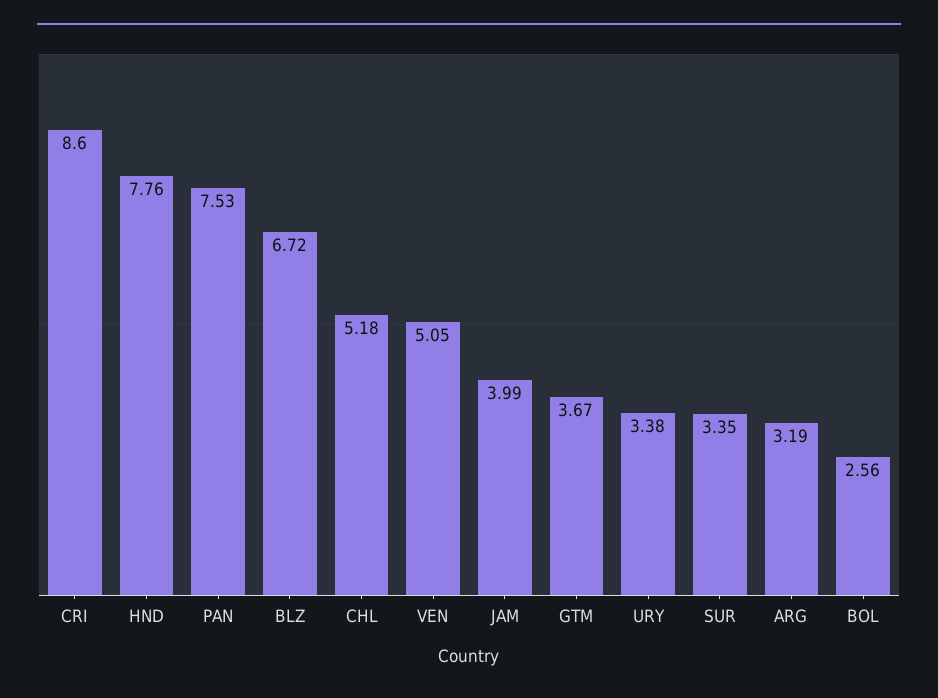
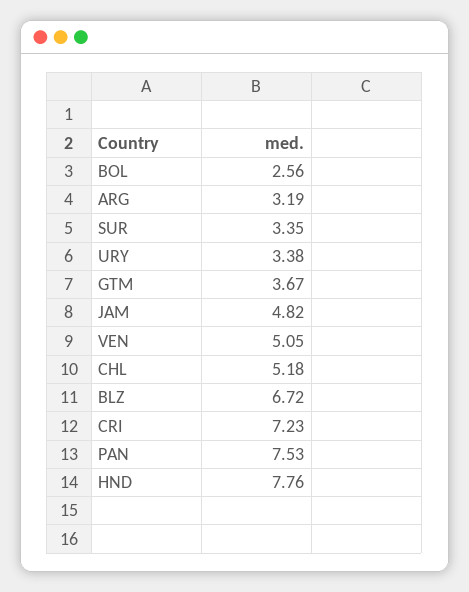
CRI: 8.6 -> 7.23
JAM: 3.99 -> 4.82

